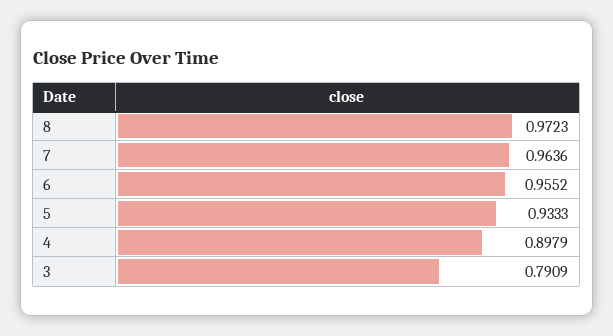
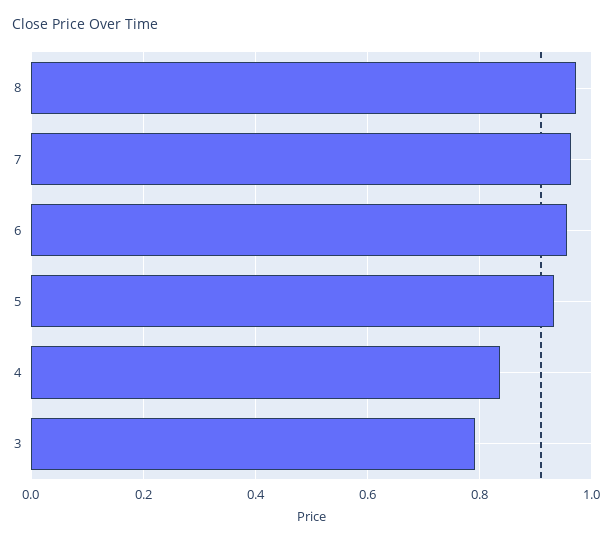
4: 0.8979 -> 0.84

